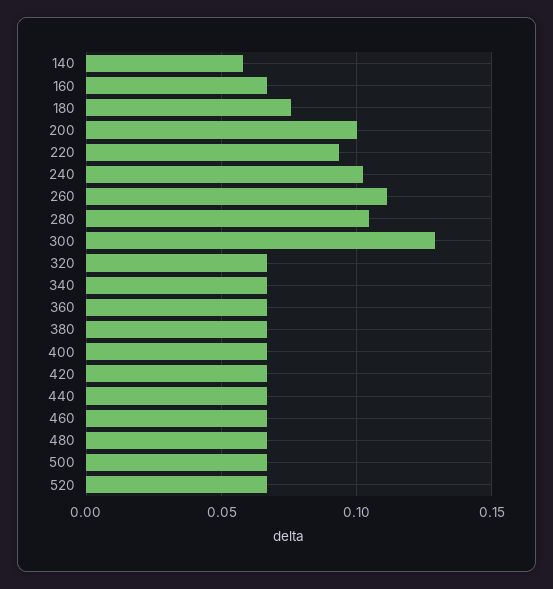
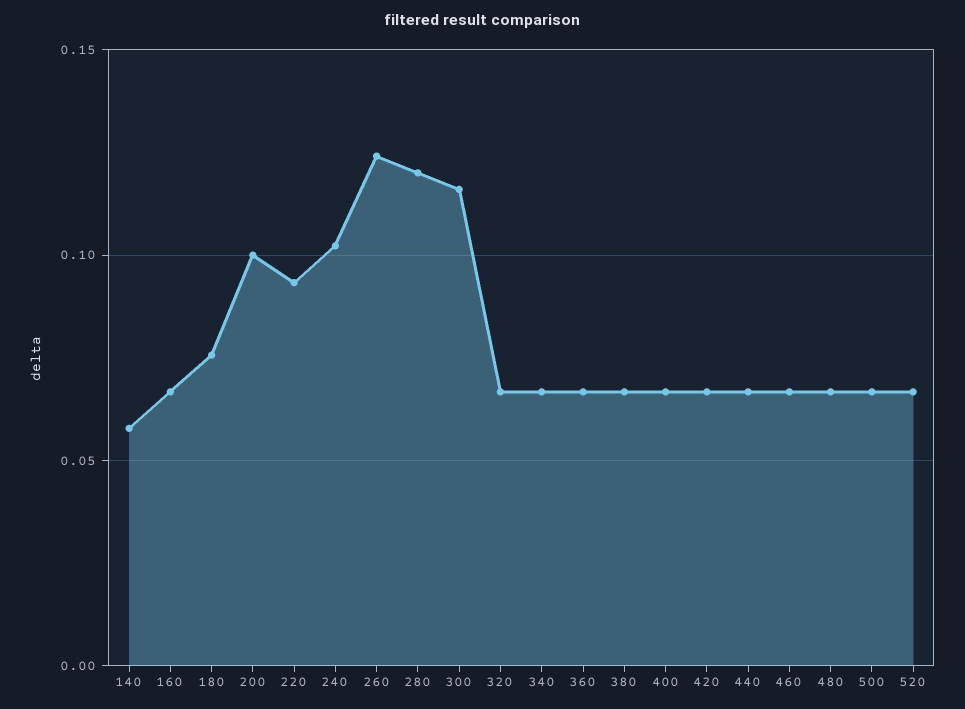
260: 0.11 -> 0.125
280: 0.105 -> 0.12
300: 0.13 -> 0.115

